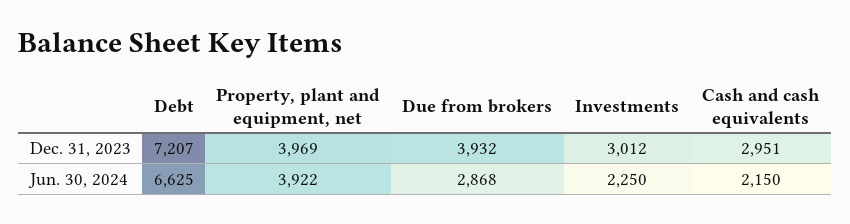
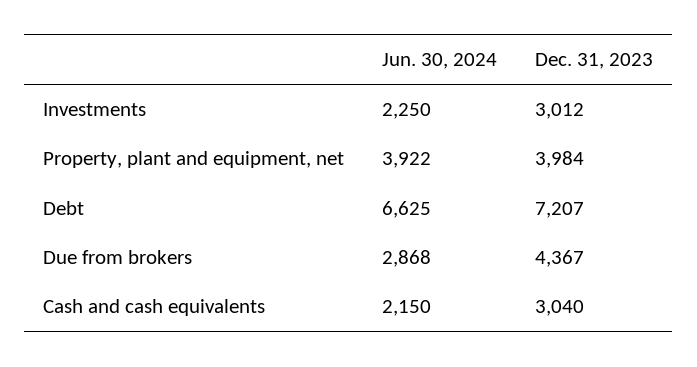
Property, plant and equipment, net, Dec. 31, 2023: 3969 -> 3984
Due from brokers, Dec. 31, 2023: 3932 -> 4367
Cash and cash equivalents, Dec. 31, 2023: 2951 -> 3040

